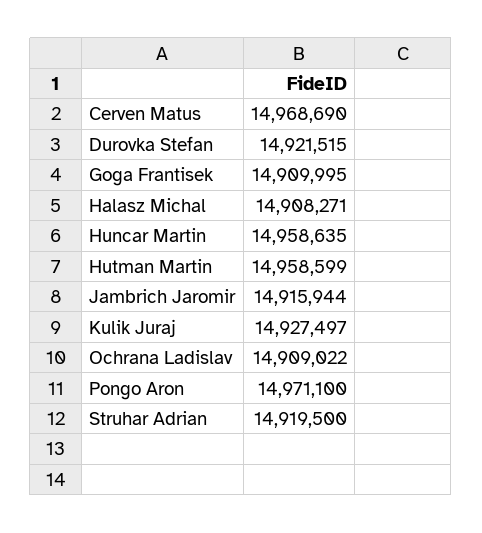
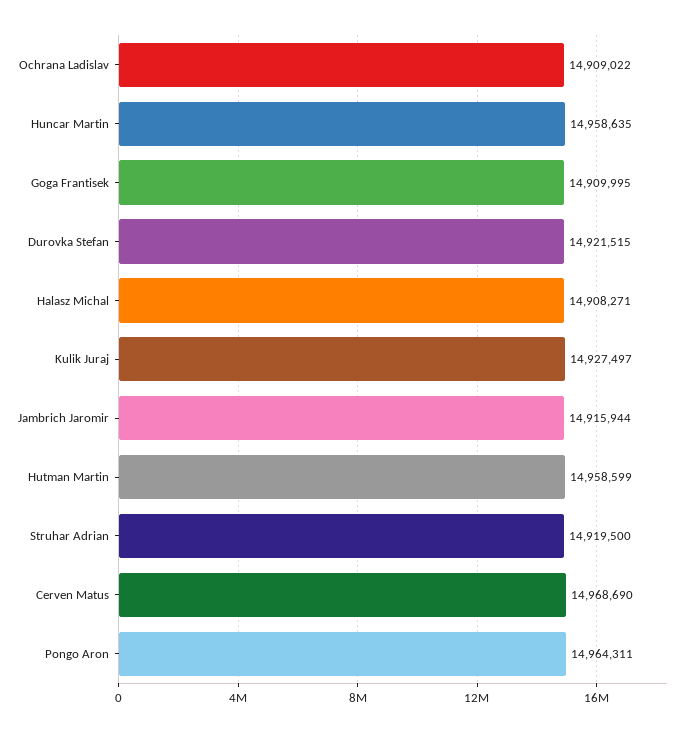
Pongo Aron: 14971100 -> 14964311

